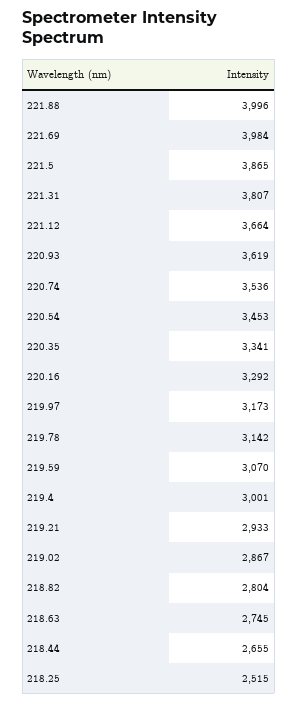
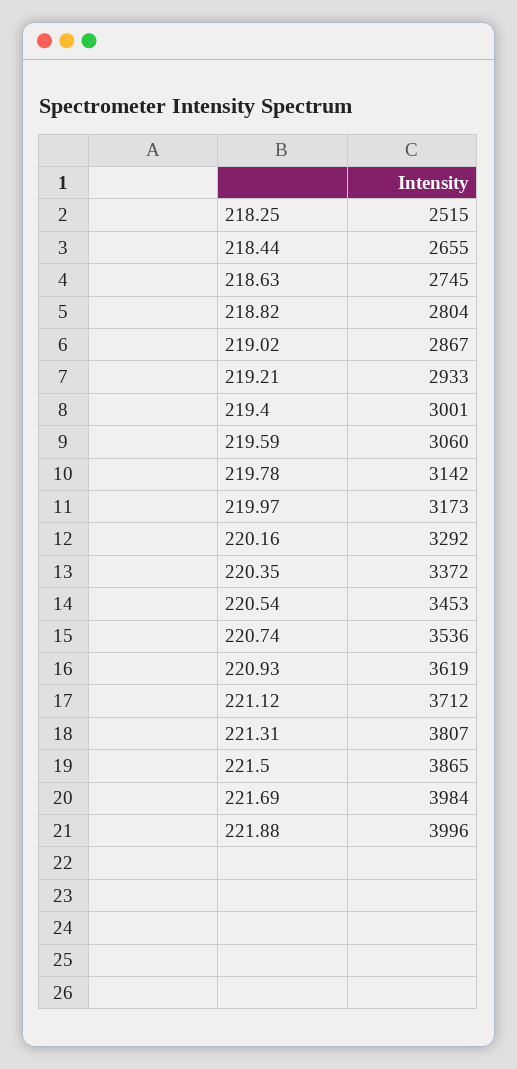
221.12: 3664 -> 3712
220.35: 3341 -> 3372
219.59: 3070 -> 3060

